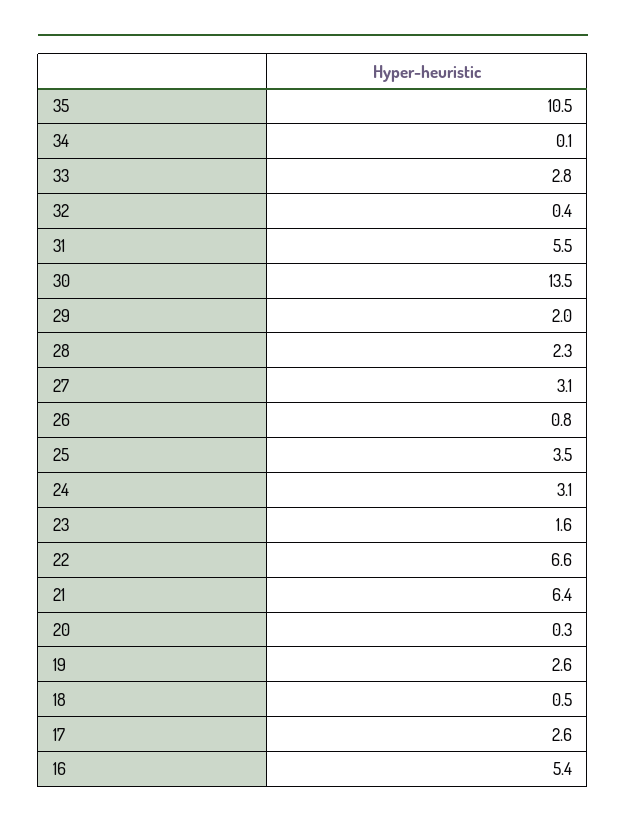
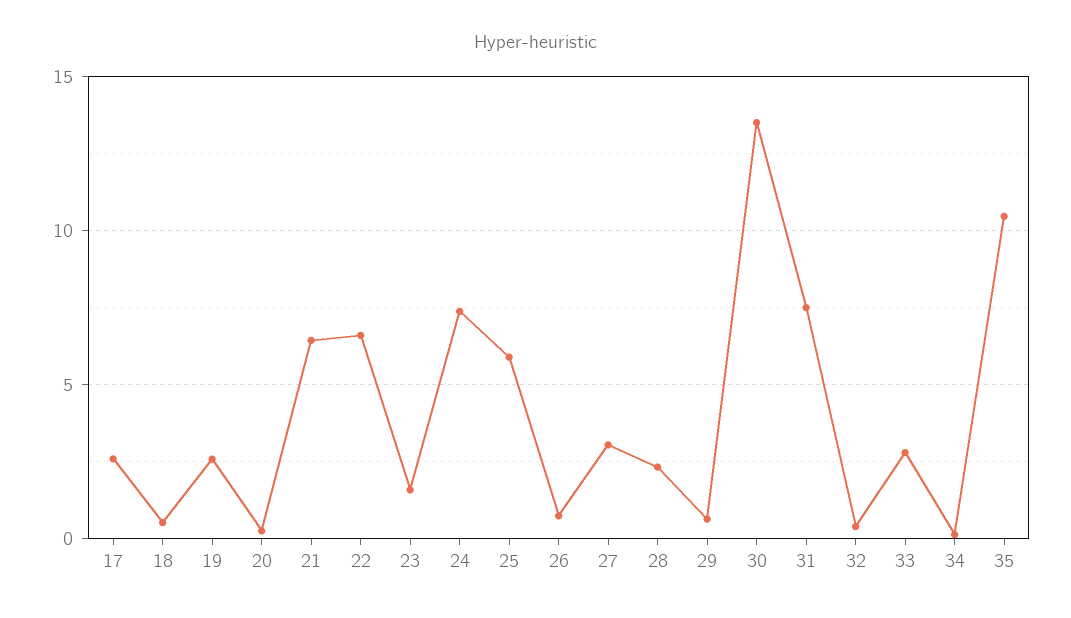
31: 5.5 -> 7.5
29: 2 -> 0.5
25: 3.5 -> 6
24: 3.1 -> 7.5
16: 5.4 -> none

